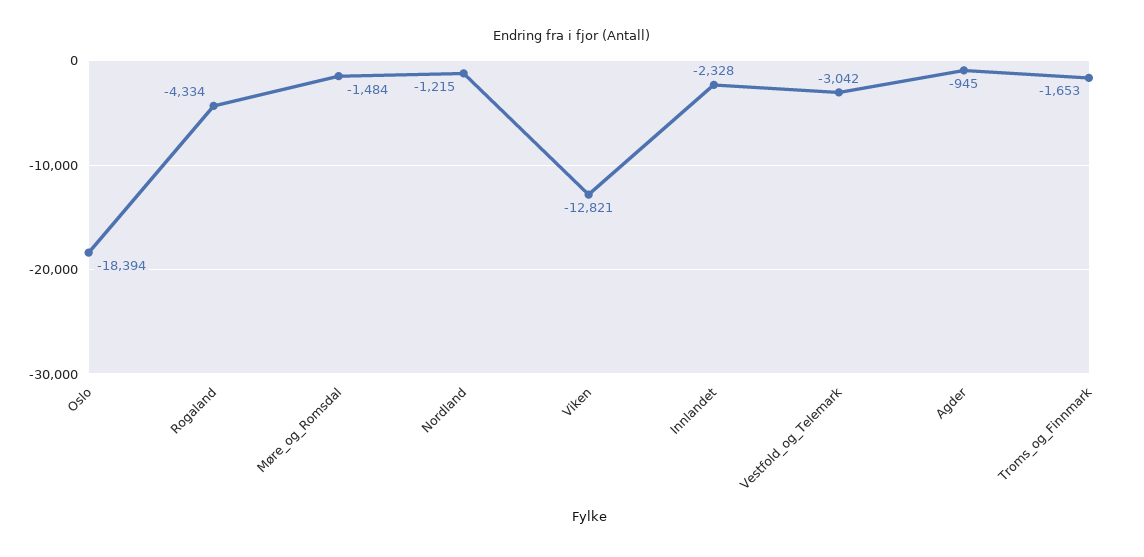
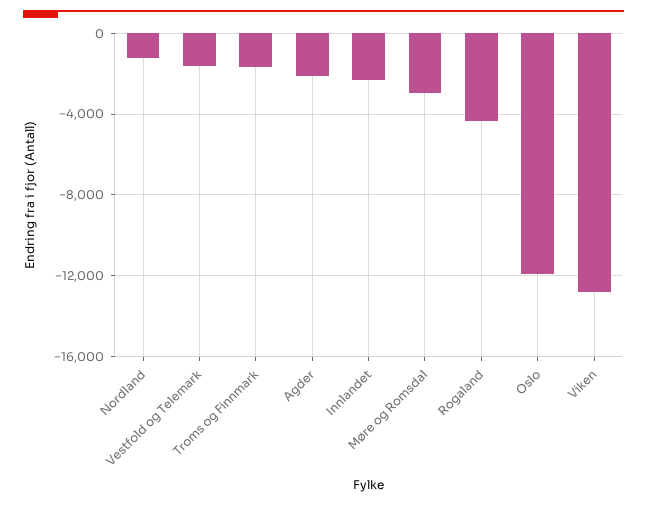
Oslo: -18394 -> -12000
Møre_og_Romsdal: -1484 -> -3000
Vestfold_og_Telemark: -3042 -> -1500
Agder: -945 -> -2000

